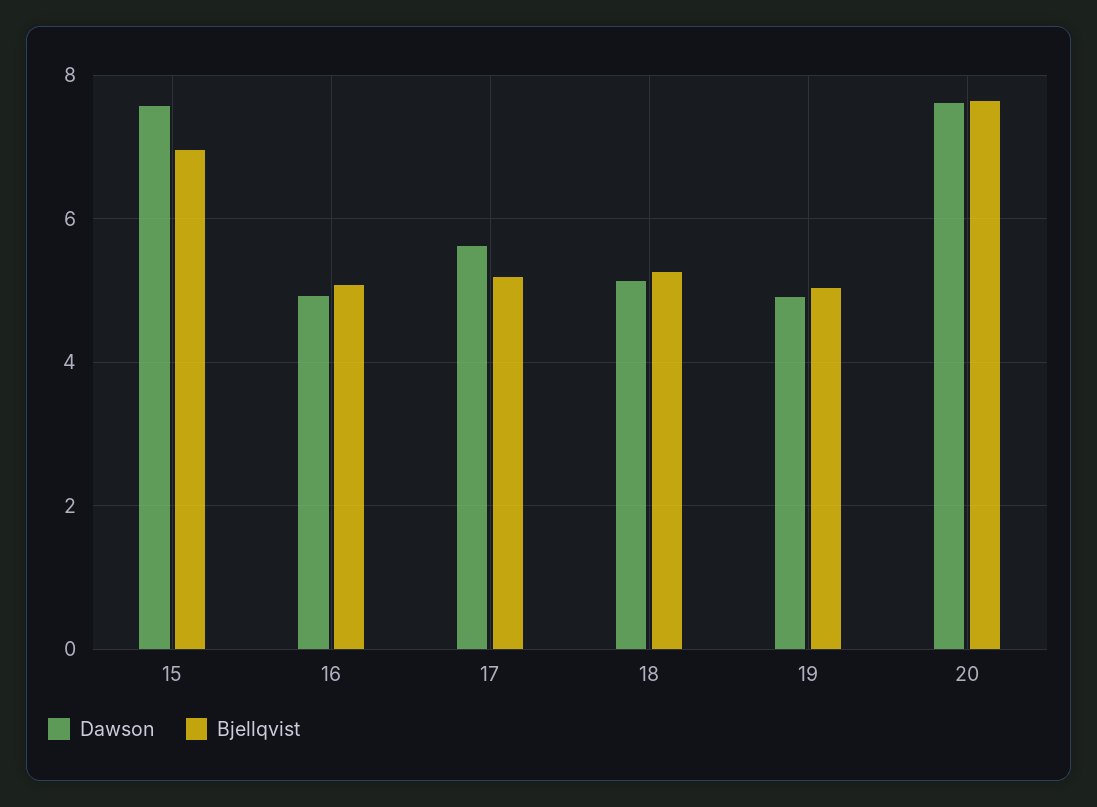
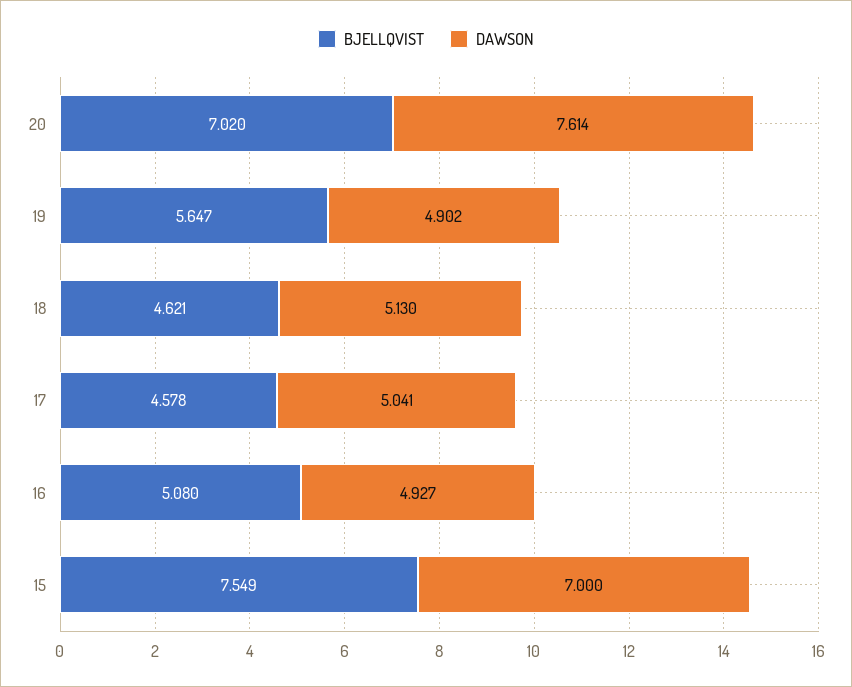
Dawson, 15: 7.6 -> 7
Bjellqvist, 15: 7 -> 7.549
Dawson, 17: 5.6 -> 5.041
Bjellqvist, 17: 5.2 -> 4.578
Bjellqvist, 18: 5.2 -> 4.621
Bjellqvist, 19: 5 -> 5.647
Bjellqvist, 20: 7.6 -> 7.02

